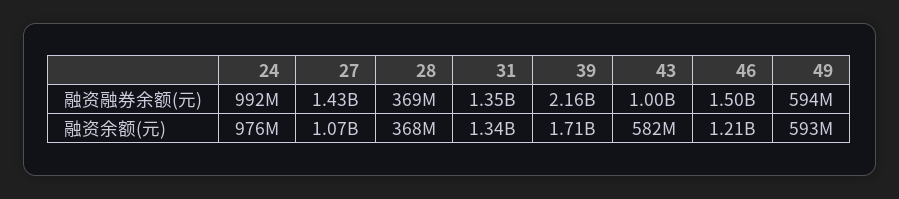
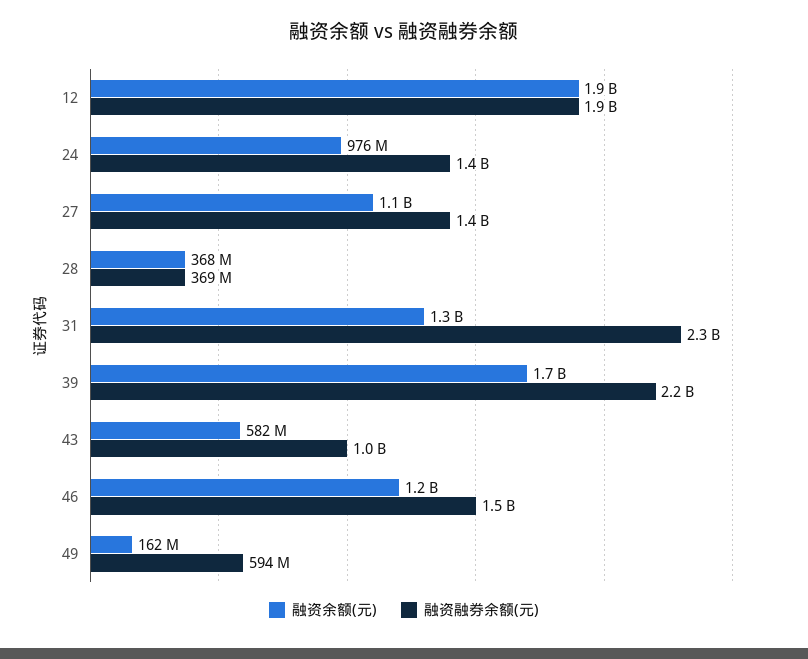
融资融券余额(元), 24: 992000000 -> 1400000000
融资融券余额(元), 31: 1350000000 -> 2300000000
融资余额(元), 49: 593000000 -> 162000000
融资余额(元), 12: none -> 1900000000
融资融券余额(元), 12: none -> 1900000000

